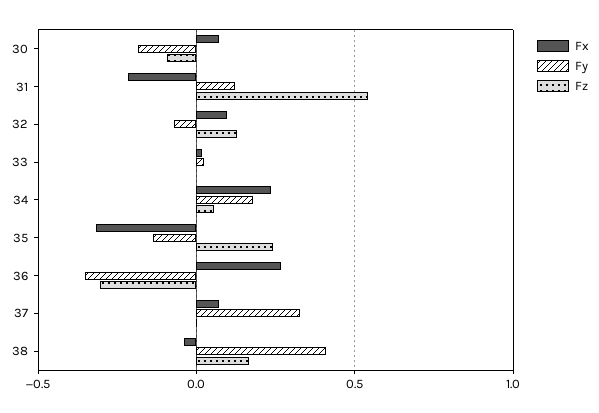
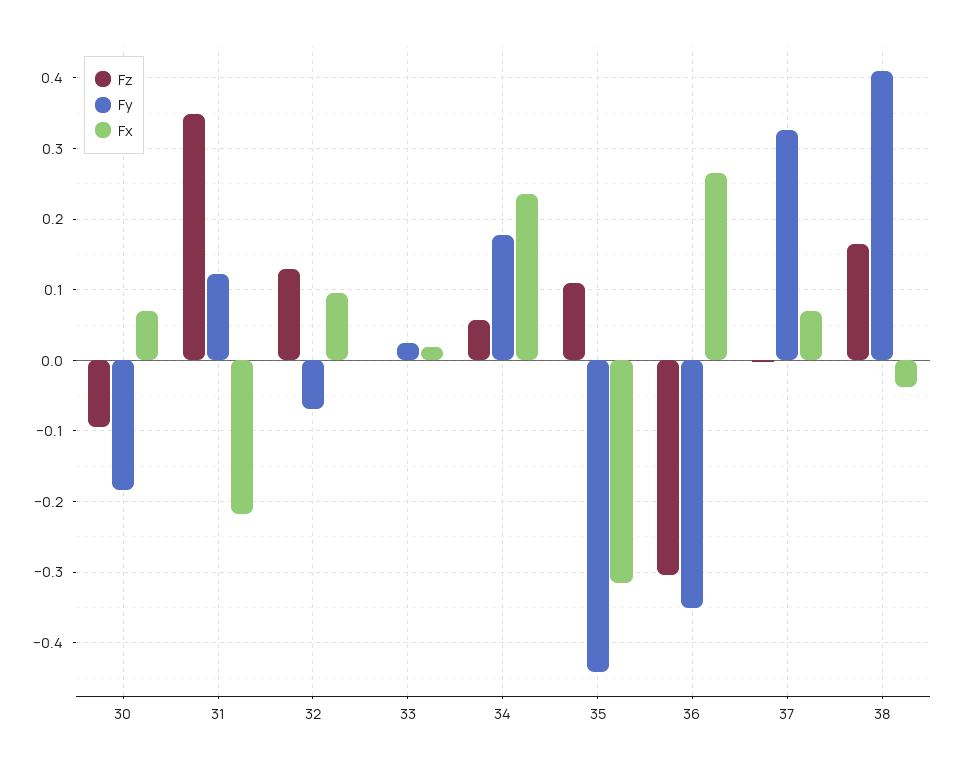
Fz, 31: 0.55 -> 0.35
Fy, 35: -0.15 -> -0.44
Fz, 35: 0.25 -> 0.11

